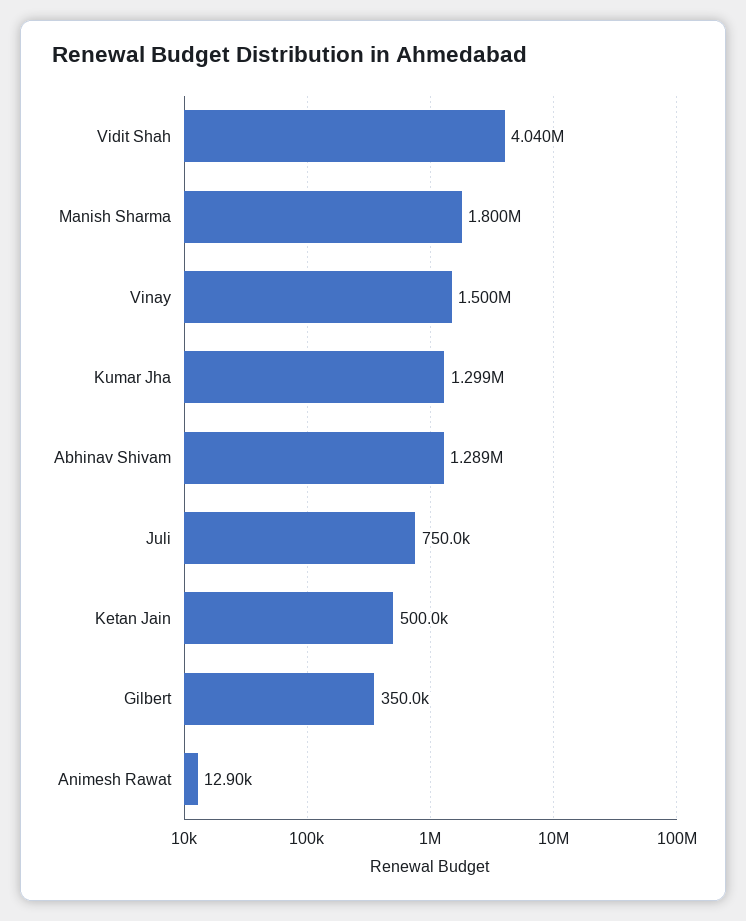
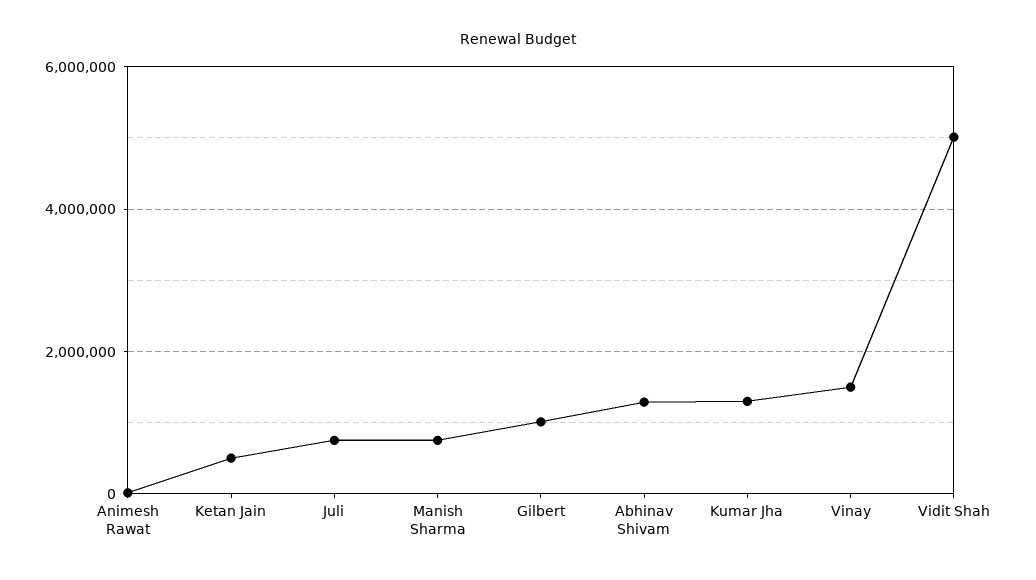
Vidit Shah: 4040000 -> 5000000
Manish Sharma: 1800000 -> 800000
Gilbert: 350000 -> 1000000

